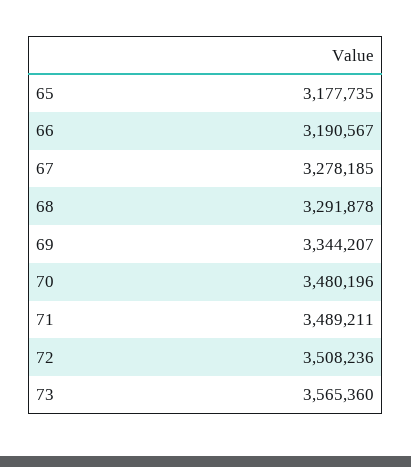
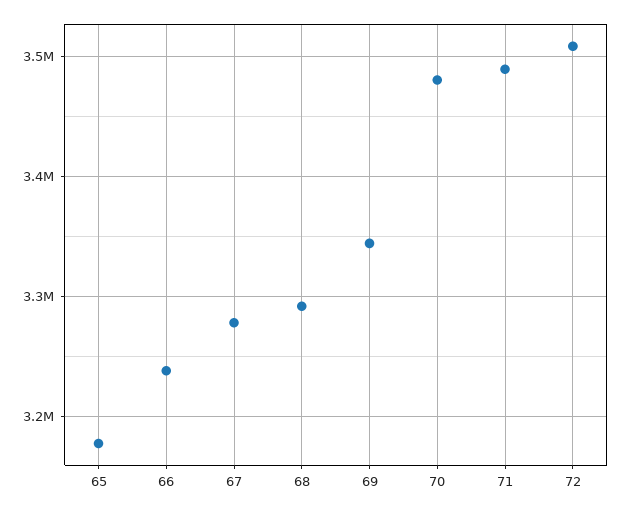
66: 3190567 -> 3240000
73: 3565360 -> none

